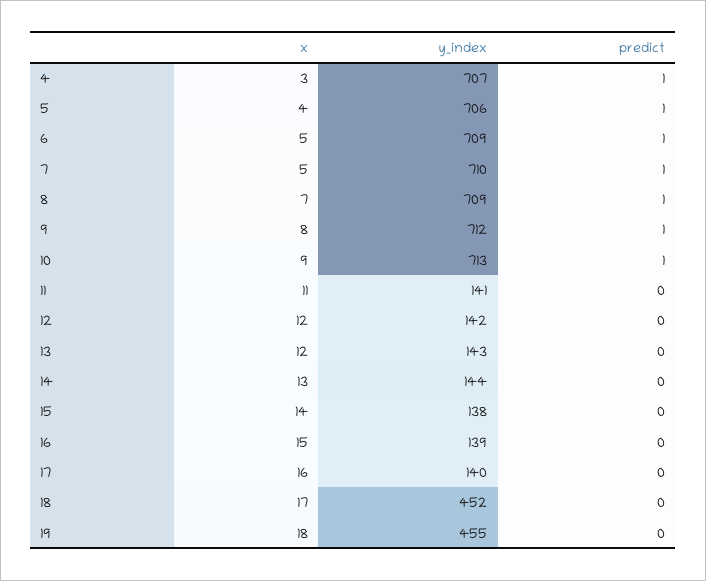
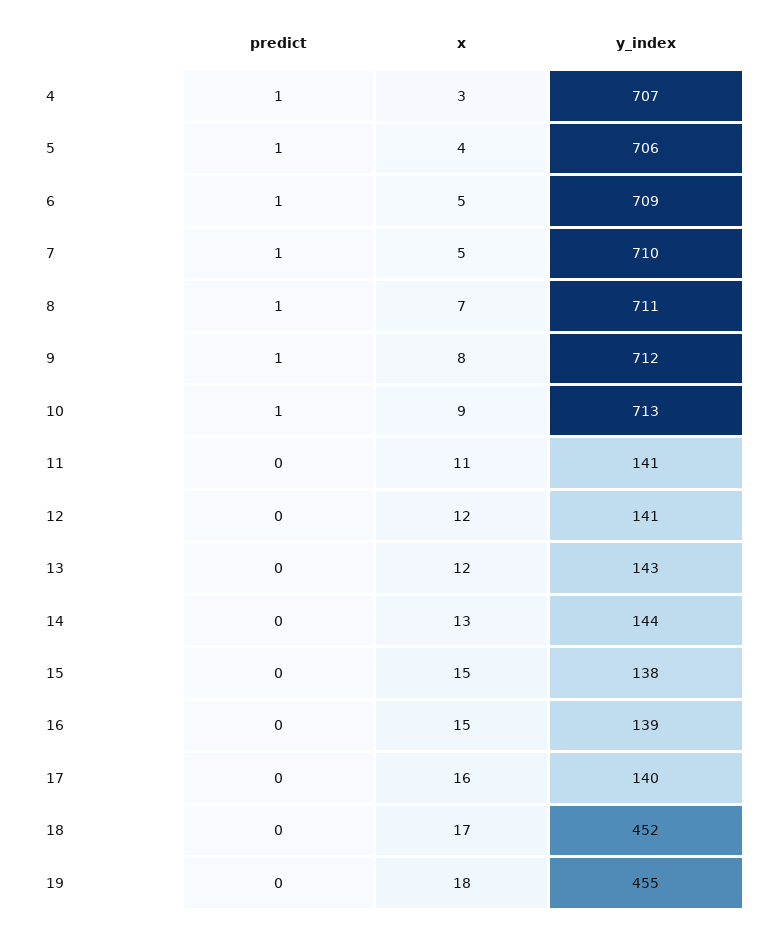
y_index, 8: 709 -> 711
y_index, 12: 142 -> 141
x, 15: 14 -> 15

